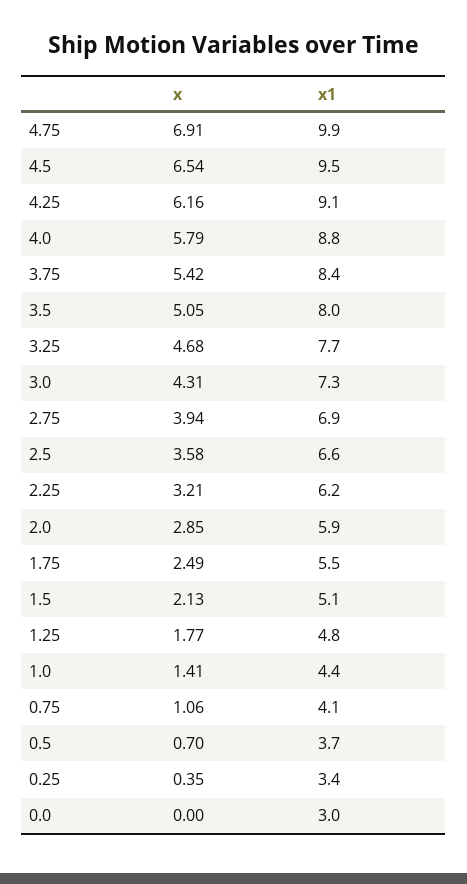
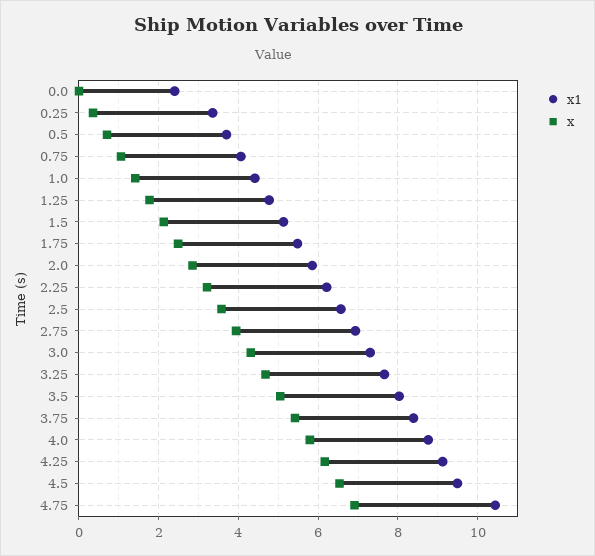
x1, 4.75: 9.9 -> 10.4
x1, 0.0: 3 -> 2.4

